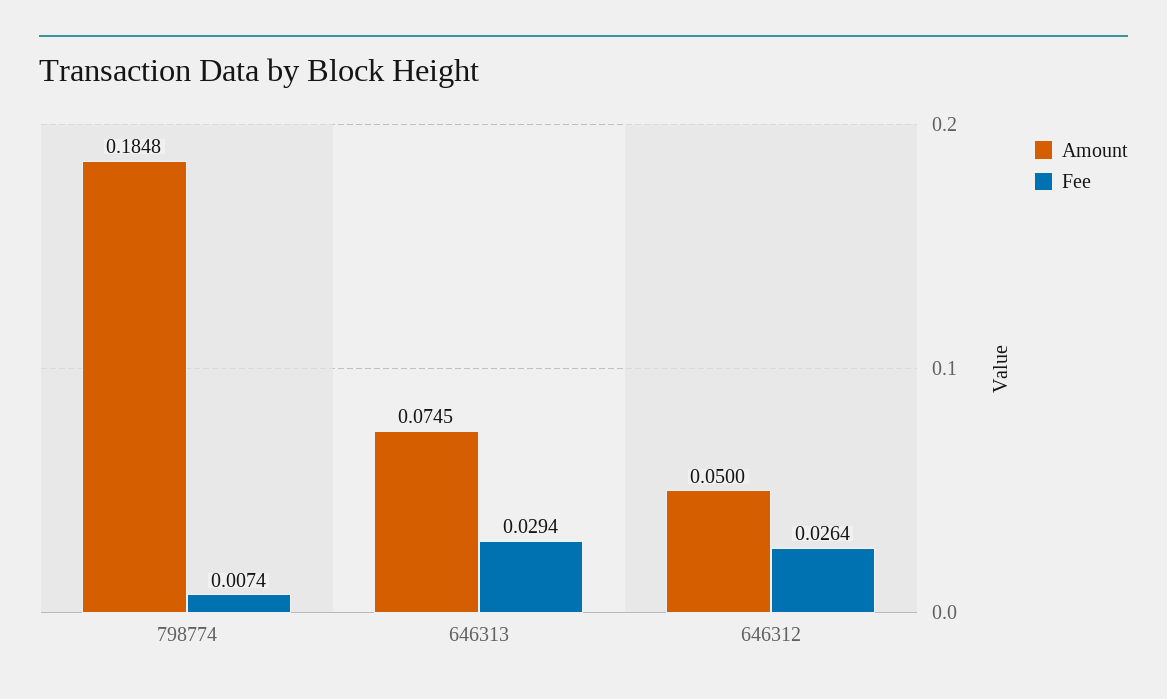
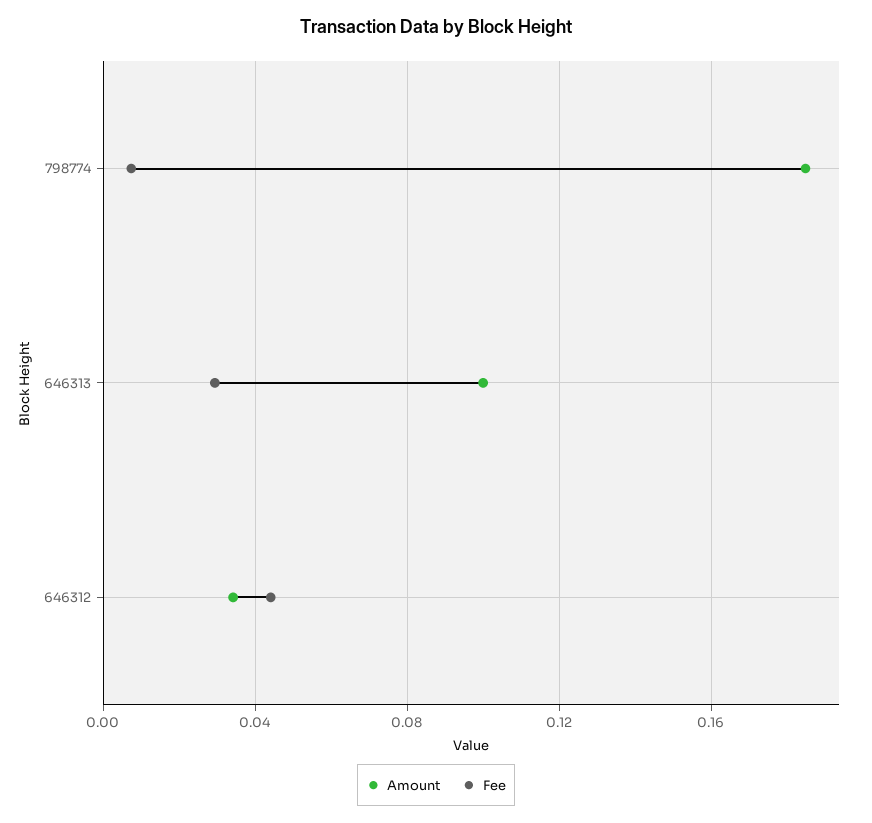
Amount, 646313: 0.0745 -> 0.1
Amount, 646312: 0.05 -> 0.035
Fee, 646312: 0.0264 -> 0.045

